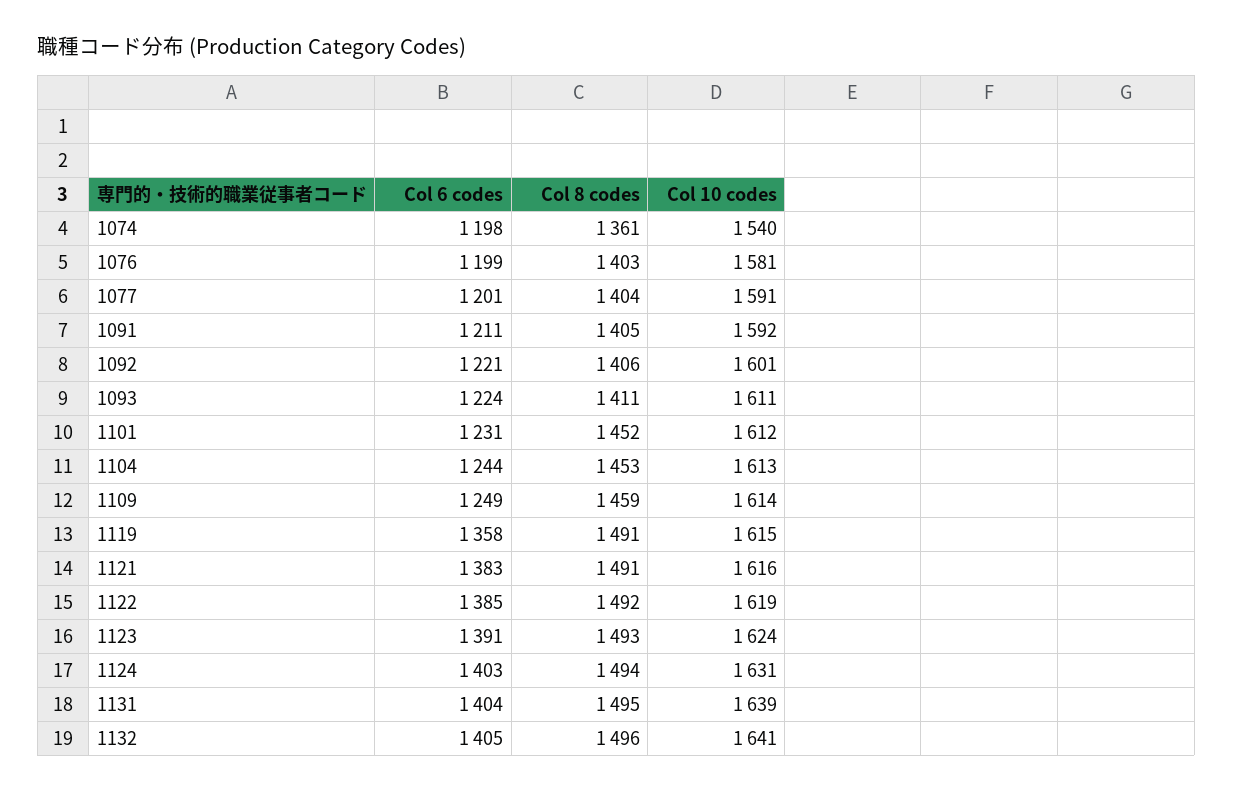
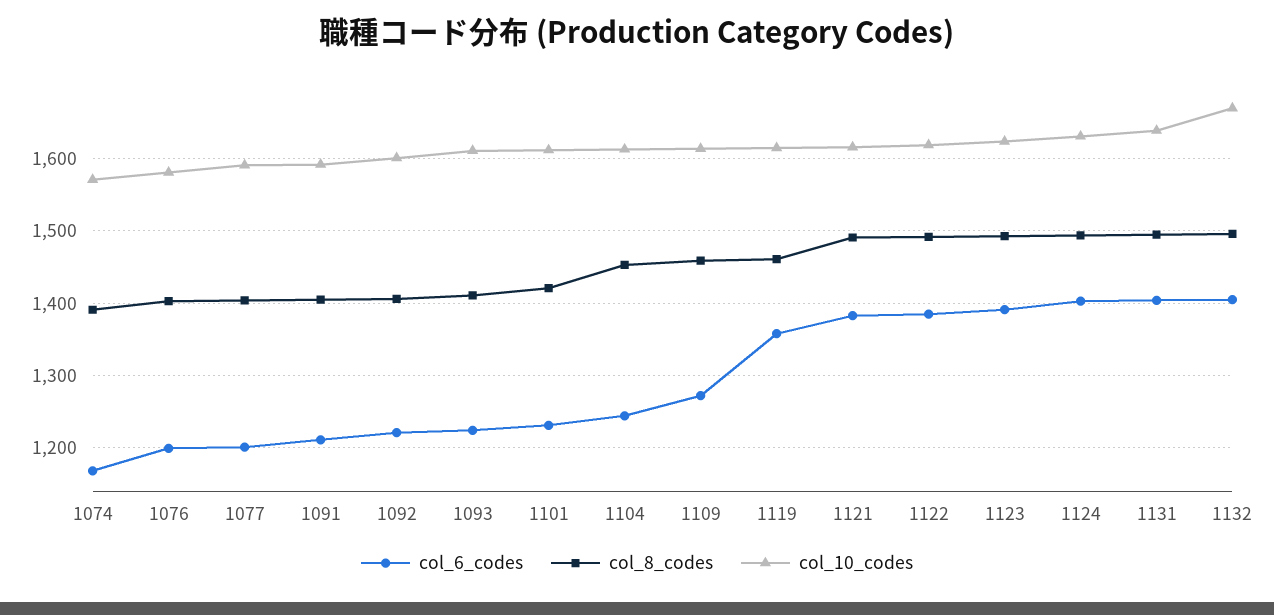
Col 6 codes, 1074: 1198 -> 1170
Col 8 codes, 1074: 1361 -> 1390
Col 10 codes, 1074: 1540 -> 1570
Col 8 codes, 1101: 1452 -> 1420
Col 6 codes, 1109: 1249 -> 1270
Col 8 codes, 1119: 1491 -> 1460
Col 10 codes, 1132: 1641 -> 1670

